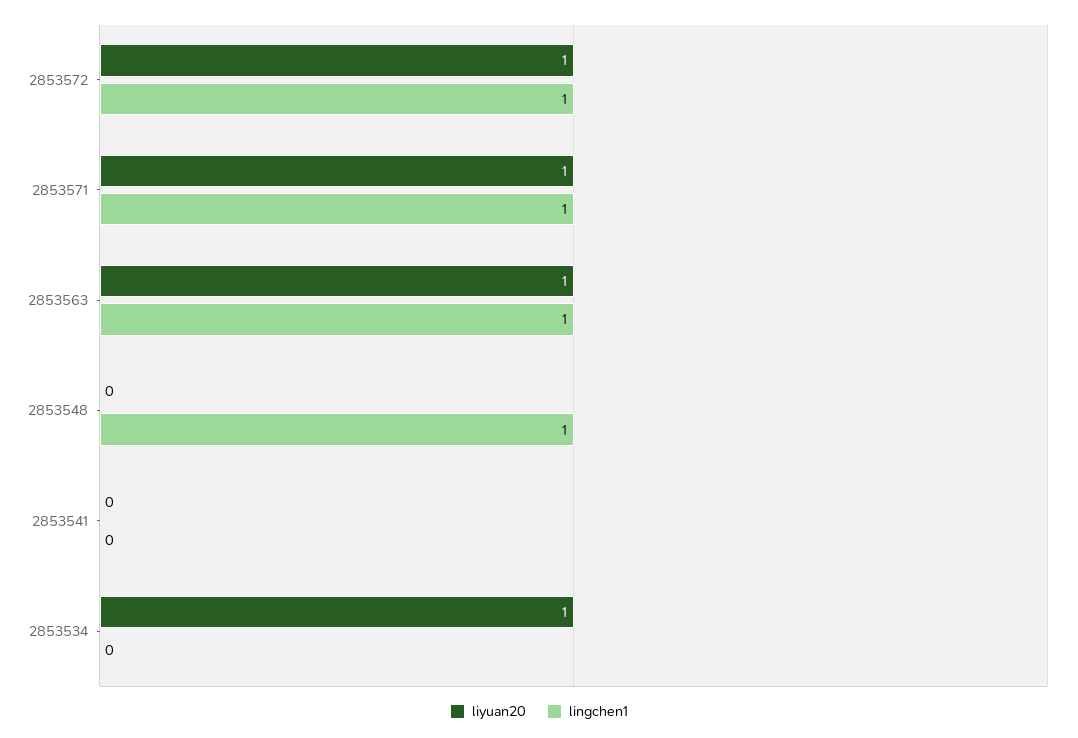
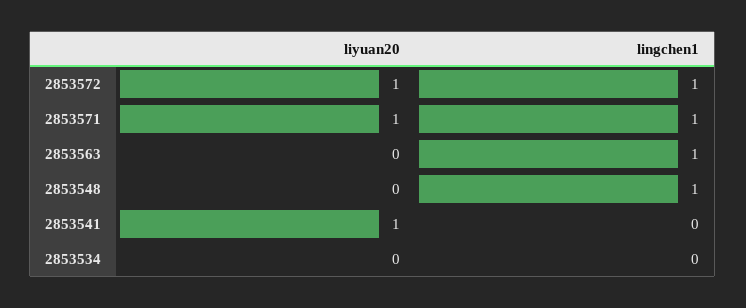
liyuan20, 2853563: 1 -> 0
liyuan20, 2853541: 0 -> 1
liyuan20, 2853534: 1 -> 0

